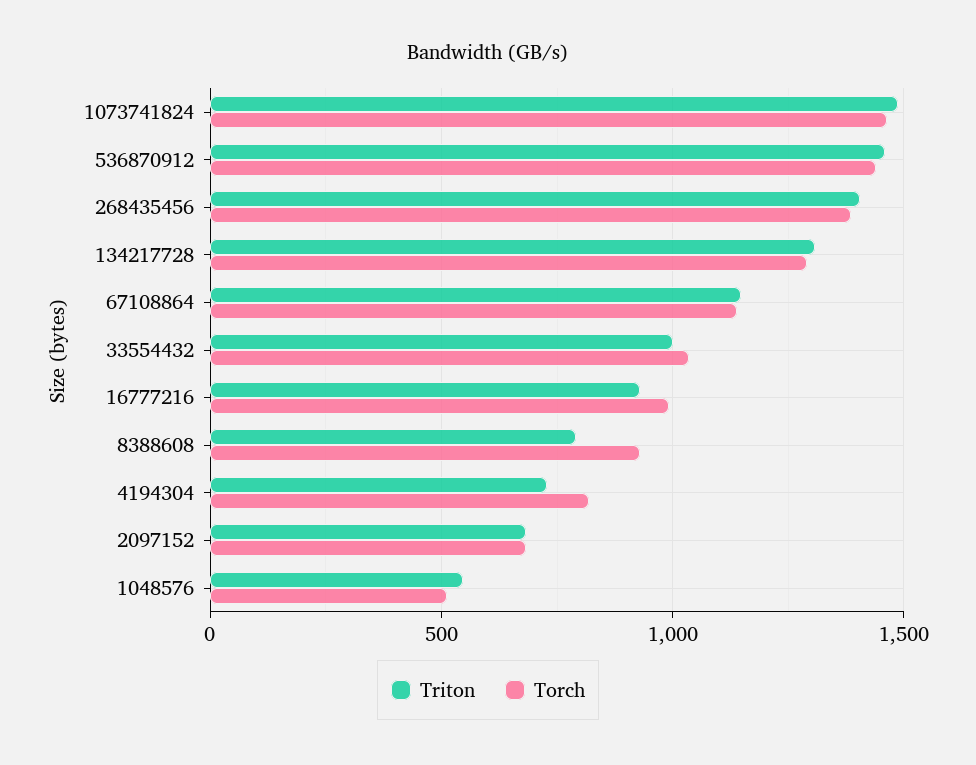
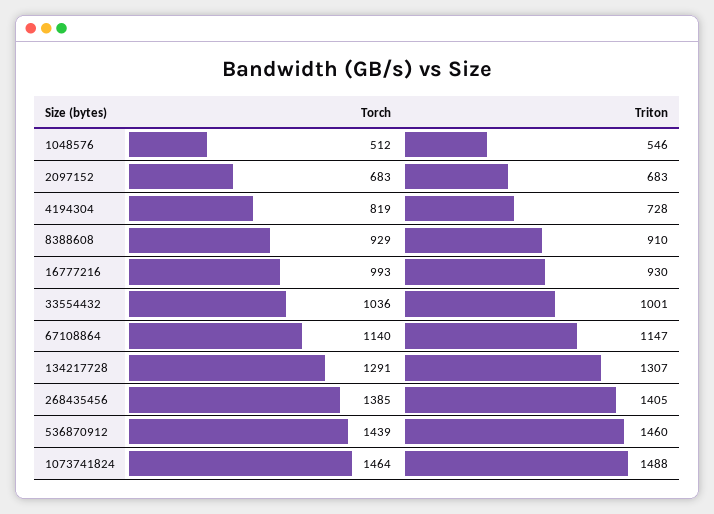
Triton, 8388608: 800 -> 910

